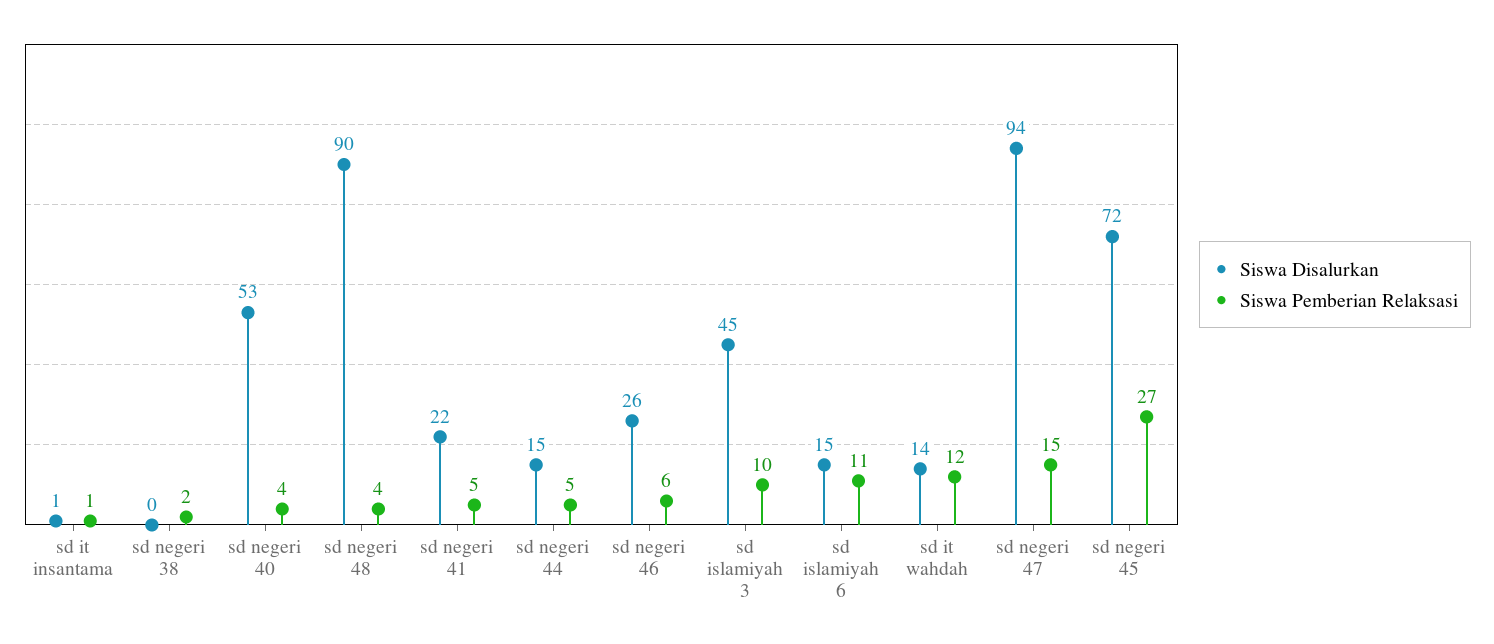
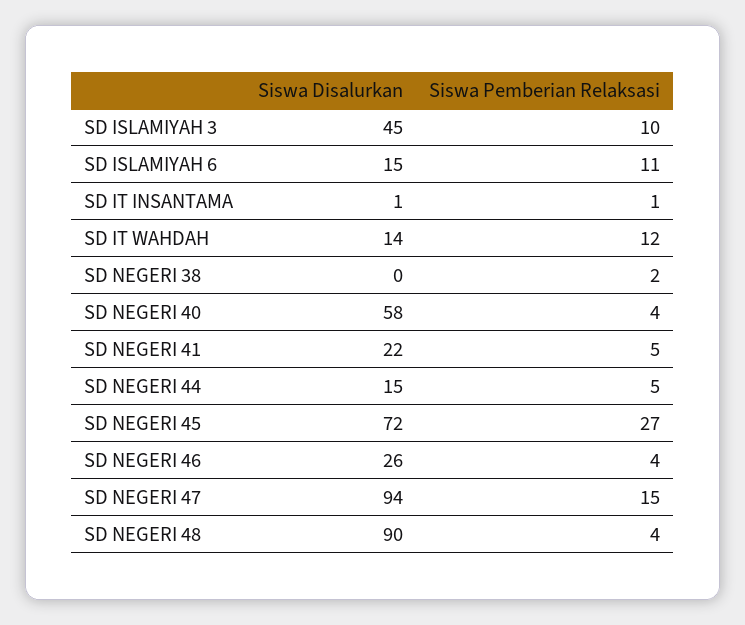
Siswa Disalurkan, sd negeri 40: 53 -> 58
Siswa Pemberian Relaksasi, sd negeri 46: 6 -> 4

